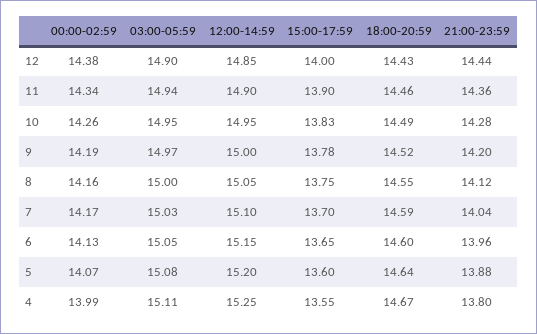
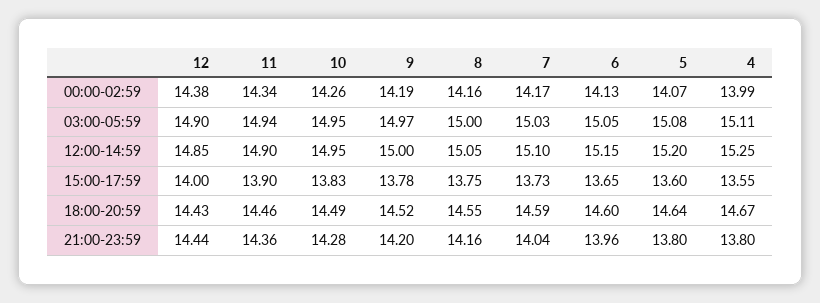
21:00-23:59, 8: 14.12 -> 14.16
15:00-17:59, 7: 13.7 -> 13.73
21:00-23:59, 5: 13.88 -> 13.8

